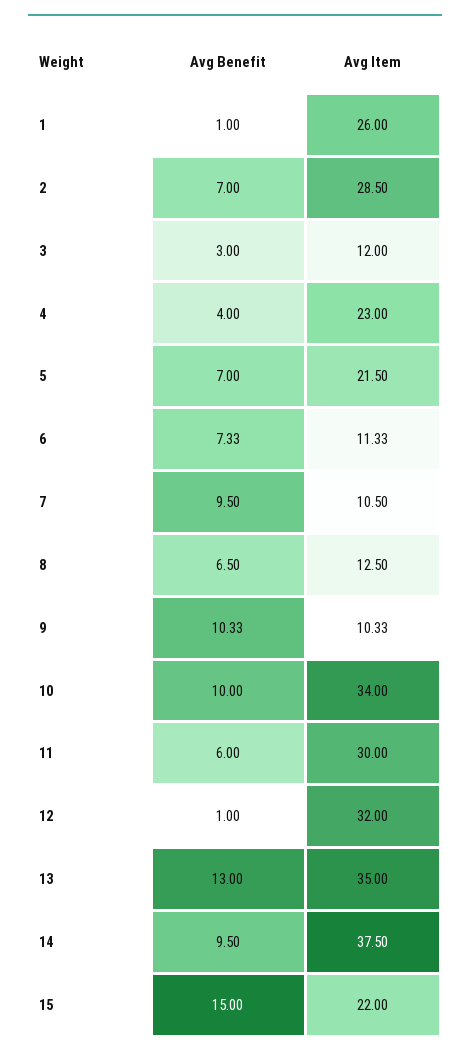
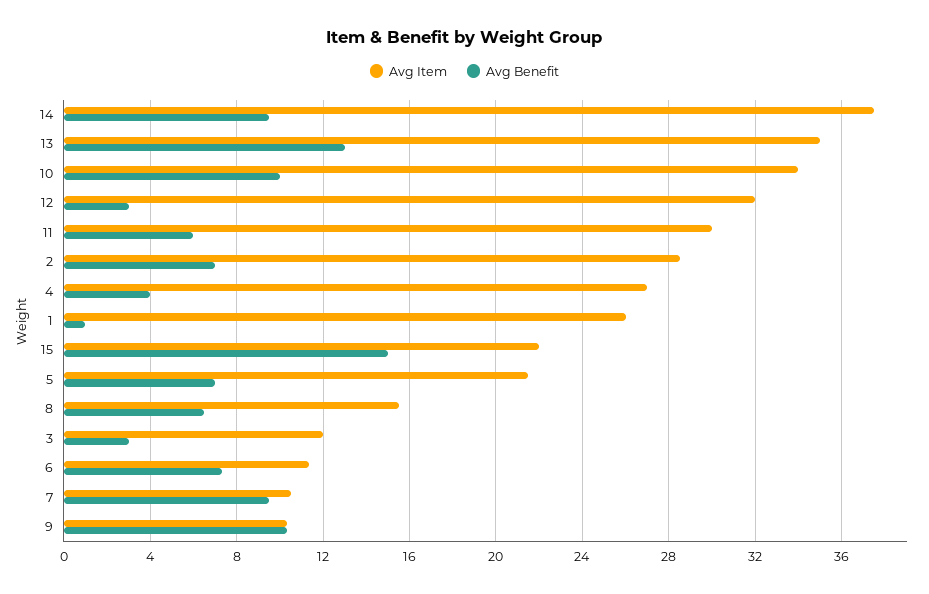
Avg Item, 4: 23 -> 27
Avg Item, 8: 12.5 -> 15.5
Avg Benefit, 12: 1 -> 3

